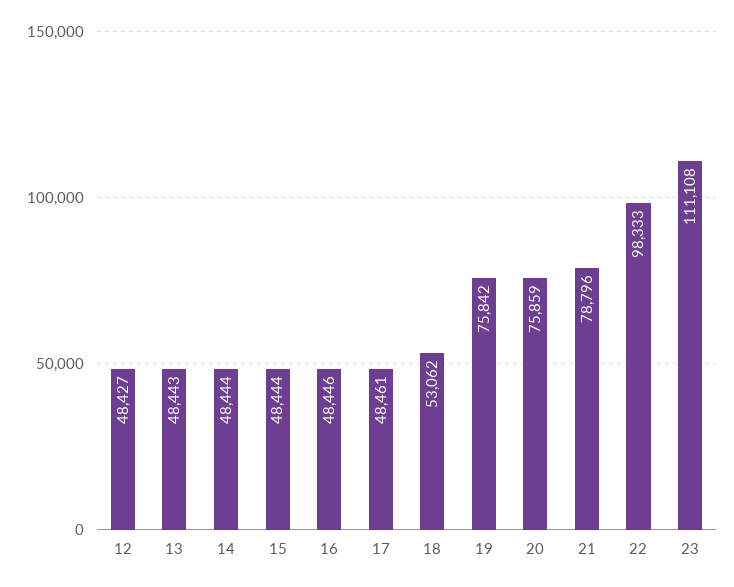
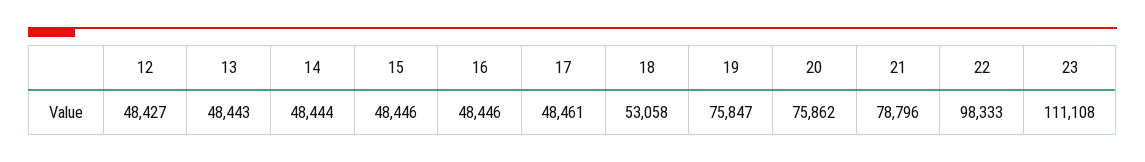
15: 48444 -> 48446
18: 53062 -> 53058
19: 75842 -> 75847
20: 75859 -> 75862

